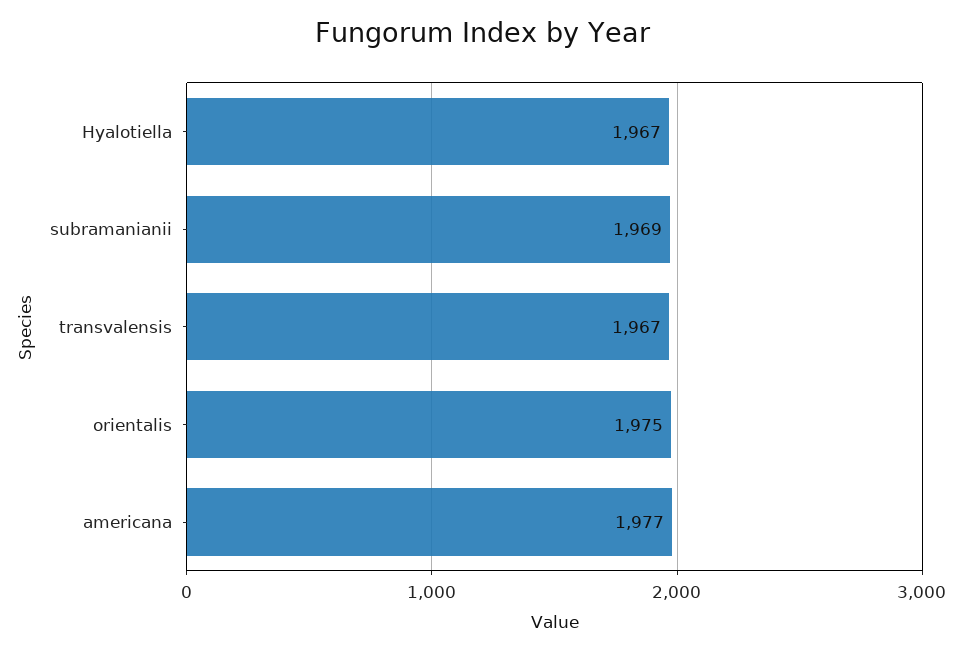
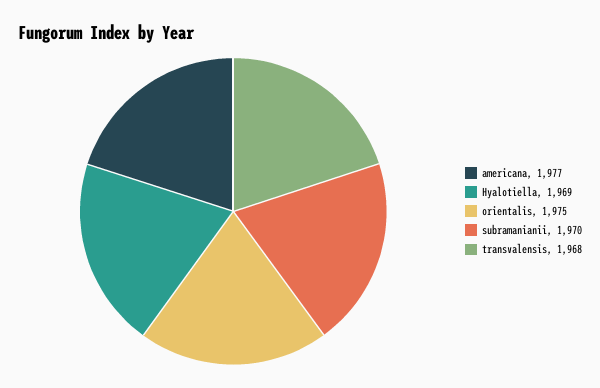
Hyalotiella: 1967 -> 1969
subramanianii: 1969 -> 1970
transvalensis: 1967 -> 1968

